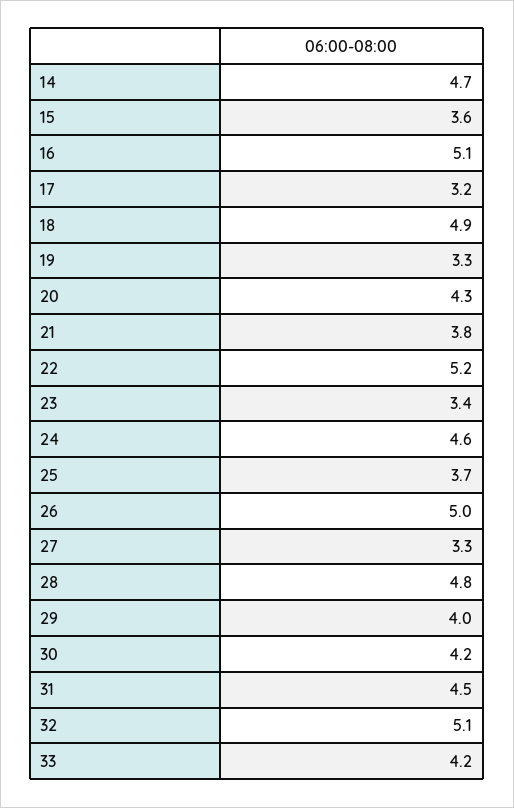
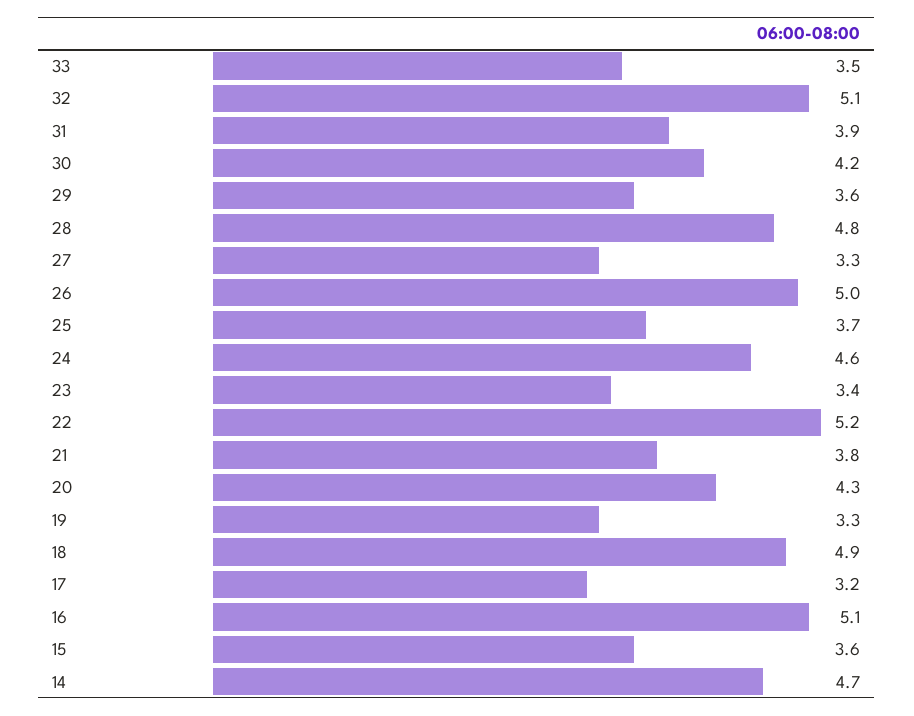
29: 4 -> 3.6
31: 4.5 -> 3.9
33: 4.2 -> 3.5

